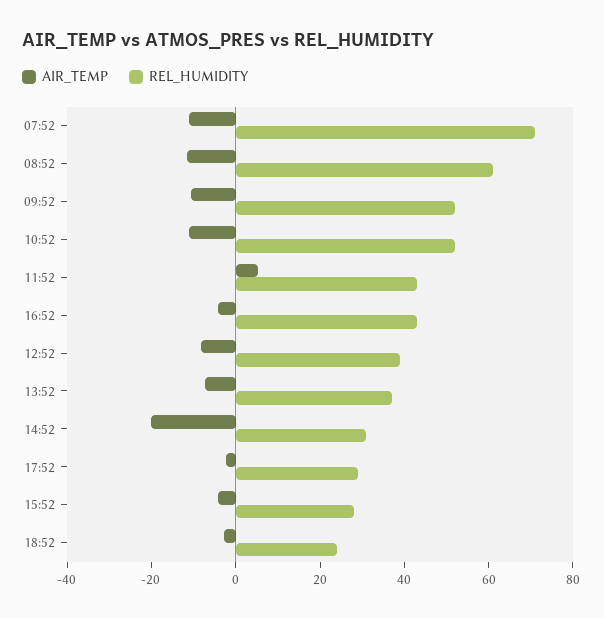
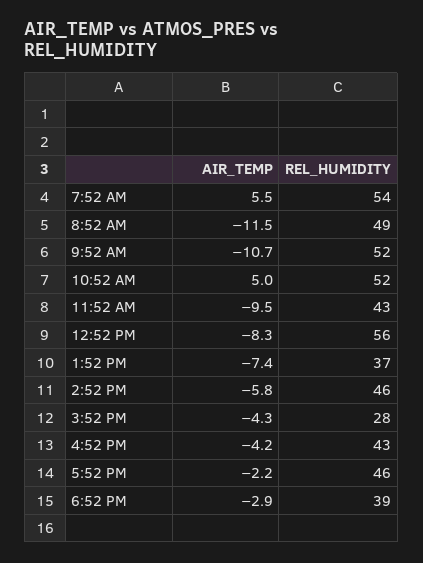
AIR_TEMP, 07:52: -10 -> 5.5
REL_HUMIDITY, 07:52: 70 -> 54
REL_HUMIDITY, 08:52: 60 -> 49
AIR_TEMP, 10:52: -10 -> 5
AIR_TEMP, 11:52: 5 -> -9.5
REL_HUMIDITY, 12:52: 40 -> 56
AIR_TEMP, 14:52: -20 -> -5.8
REL_HUMIDITY, 14:52: 30 -> 46
REL_HUMIDITY, 17:52: 30 -> 46
REL_HUMIDITY, 18:52: 25 -> 39

